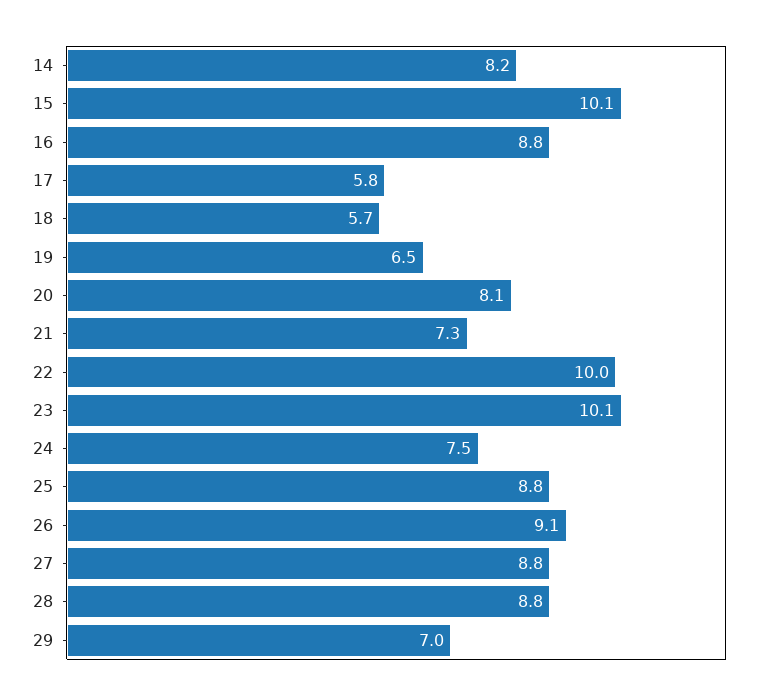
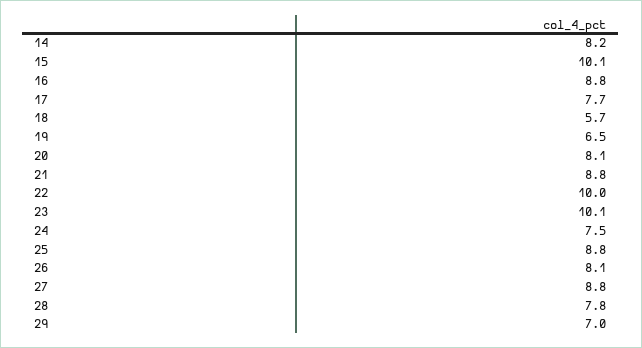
17: 5.8 -> 7.7
21: 7.3 -> 8.8
26: 9.1 -> 8.1
28: 8.8 -> 7.8

